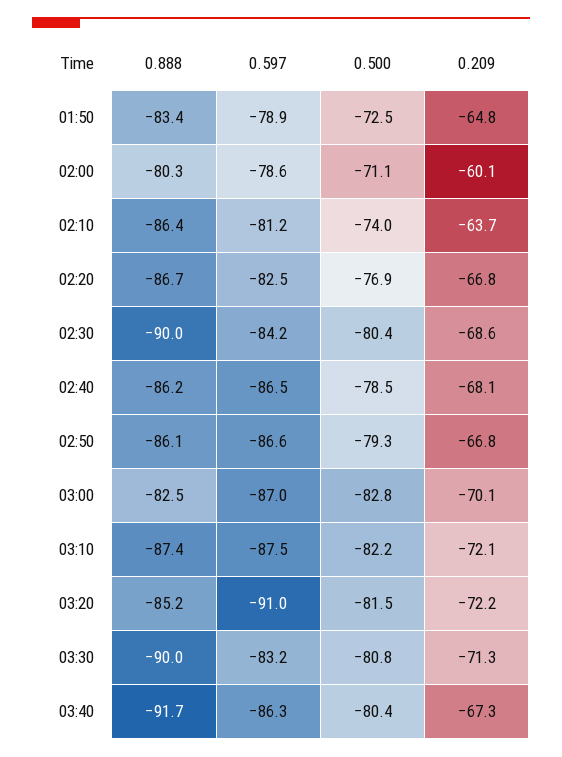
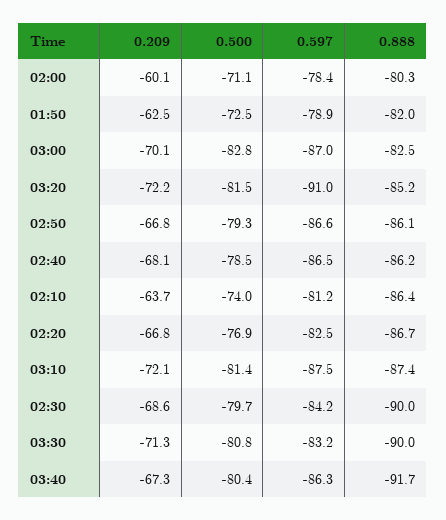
0.888, 01:50: -83.4 -> -82
0.209, 01:50: -64.8 -> -62.5
0.597, 02:00: -78.6 -> -78.4
0.500, 02:30: -80.4 -> -79.7
0.500, 03:10: -82.2 -> -81.4

